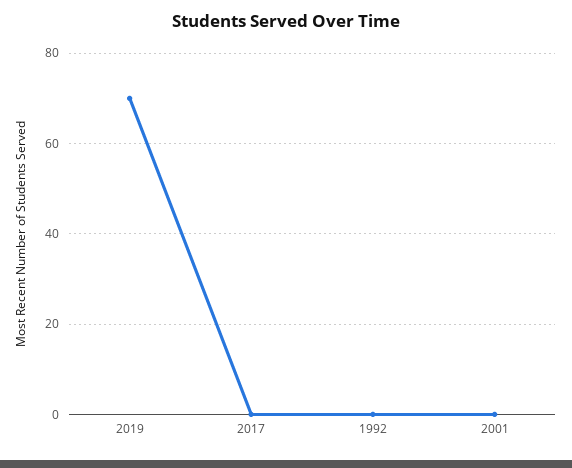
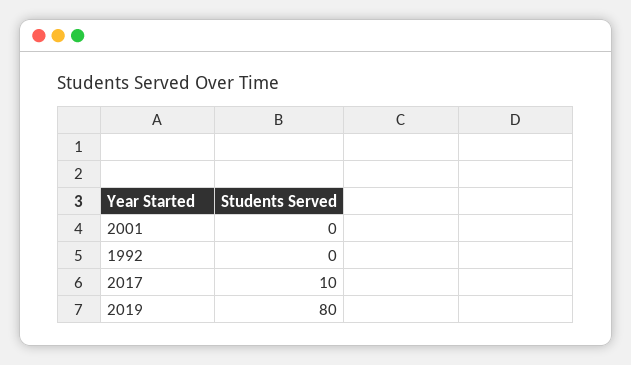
2019: 70 -> 80
2017: 0 -> 10

